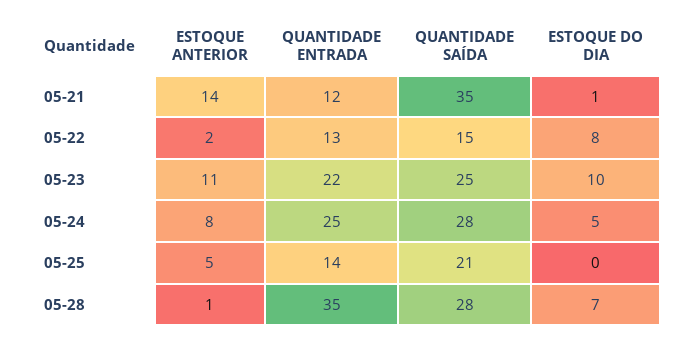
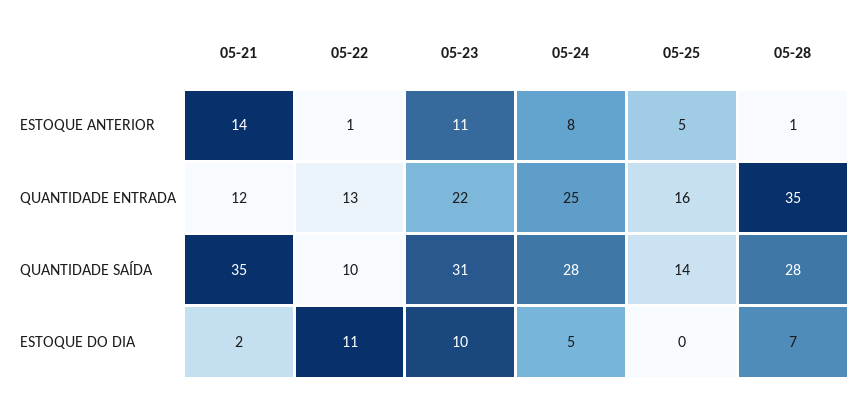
ESTOQUE DO DIA, 05-21: 1 -> 2
ESTOQUE ANTERIOR, 05-22: 2 -> 1
QUANTIDADE SAÍDA, 05-22: 15 -> 10
ESTOQUE DO DIA, 05-22: 8 -> 11
QUANTIDADE SAÍDA, 05-23: 25 -> 31
QUANTIDADE ENTRADA, 05-25: 14 -> 16
QUANTIDADE SAÍDA, 05-25: 21 -> 14

